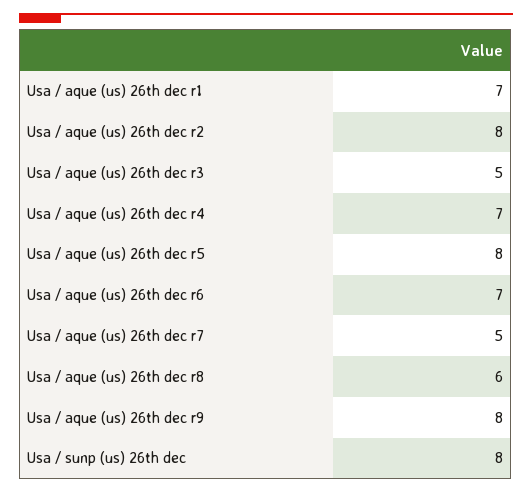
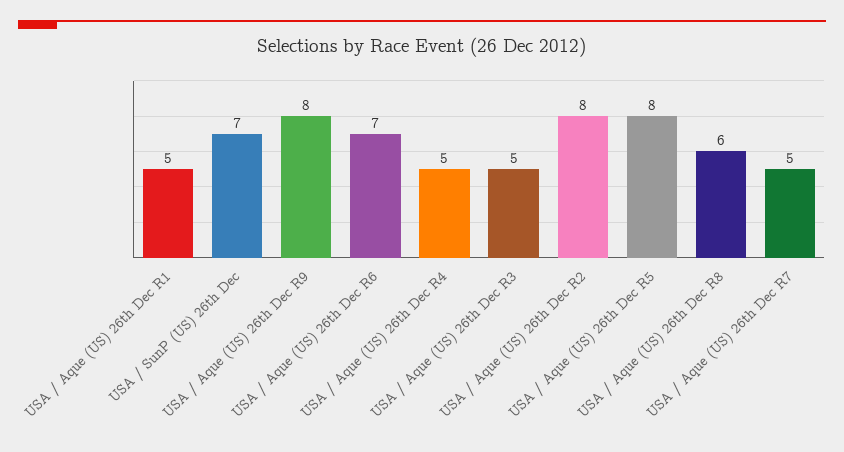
Usa / aque (us) 26th dec r1: 7 -> 5
Usa / aque (us) 26th dec r4: 7 -> 5
Usa / sunp (us) 26th dec: 8 -> 7

